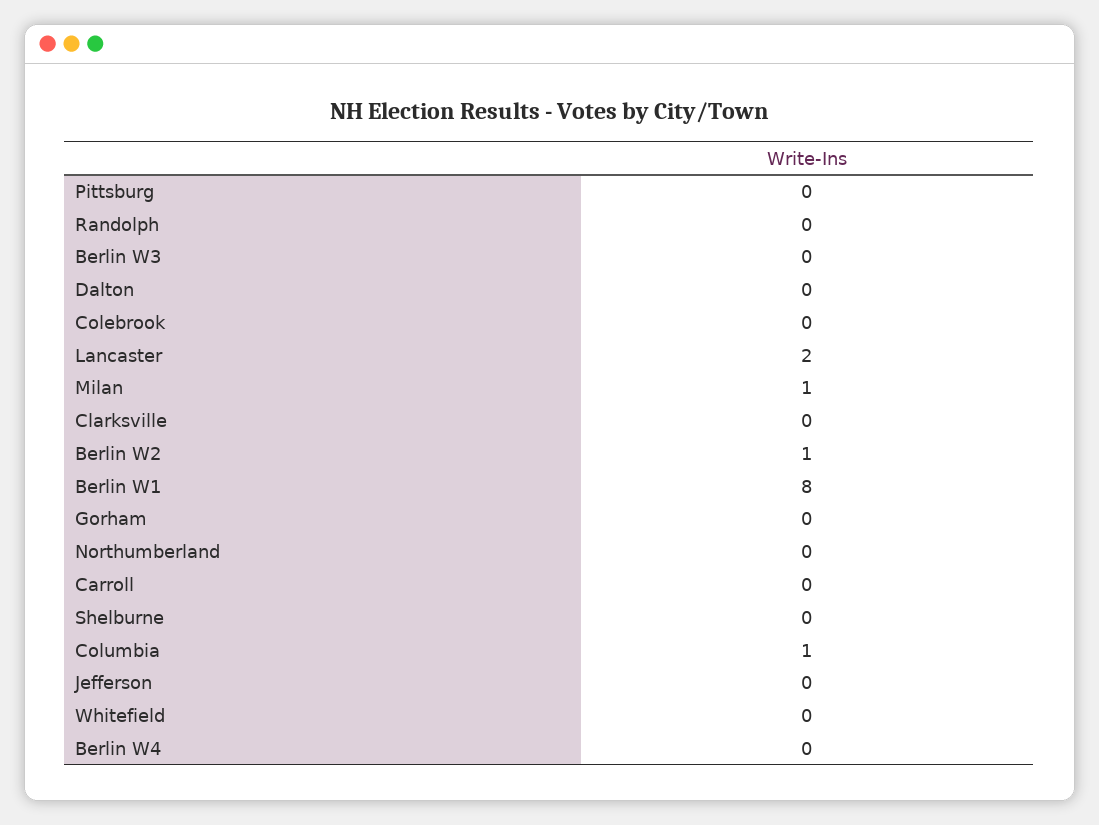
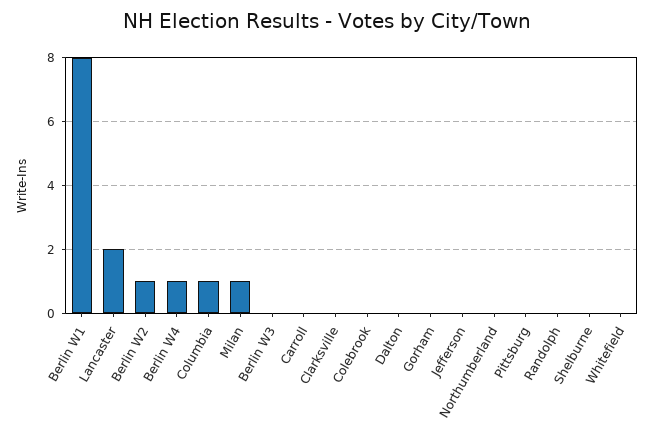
Berlin W4: 0 -> 1

